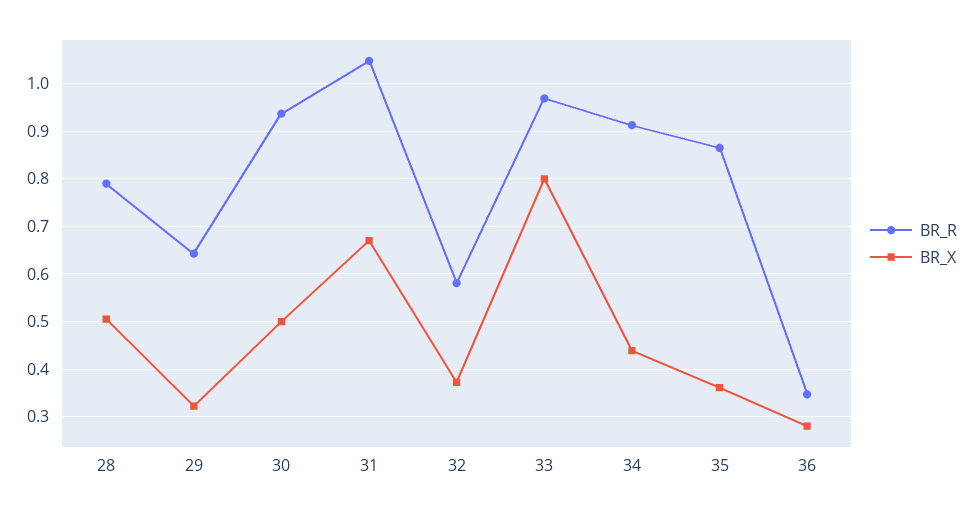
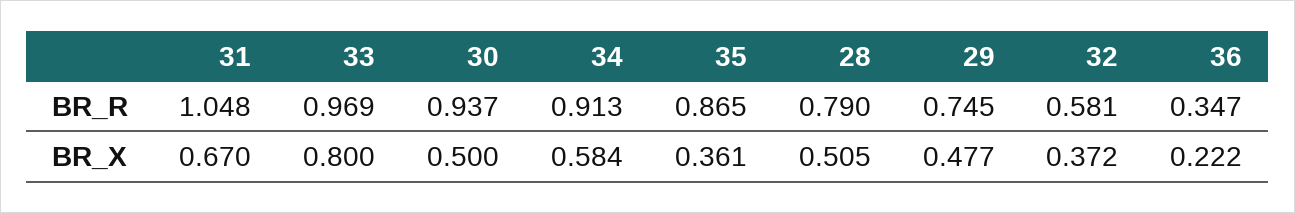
BR_R, 29: 0.64 -> 0.745
BR_X, 29: 0.32 -> 0.477
BR_X, 34: 0.44 -> 0.584
BR_X, 36: 0.28 -> 0.222

